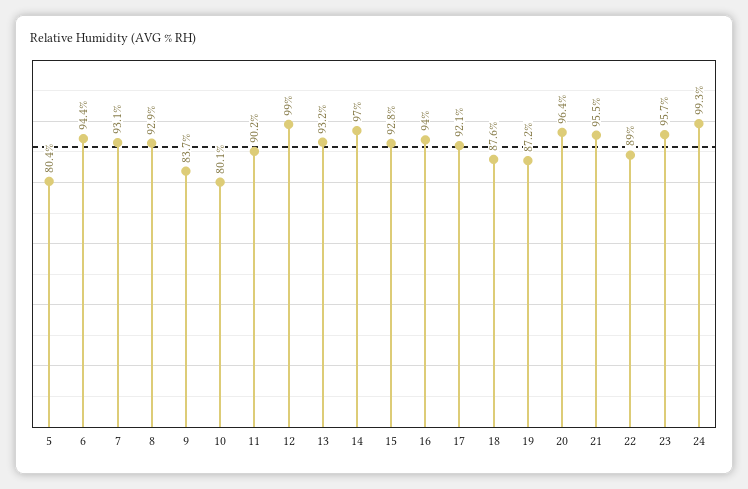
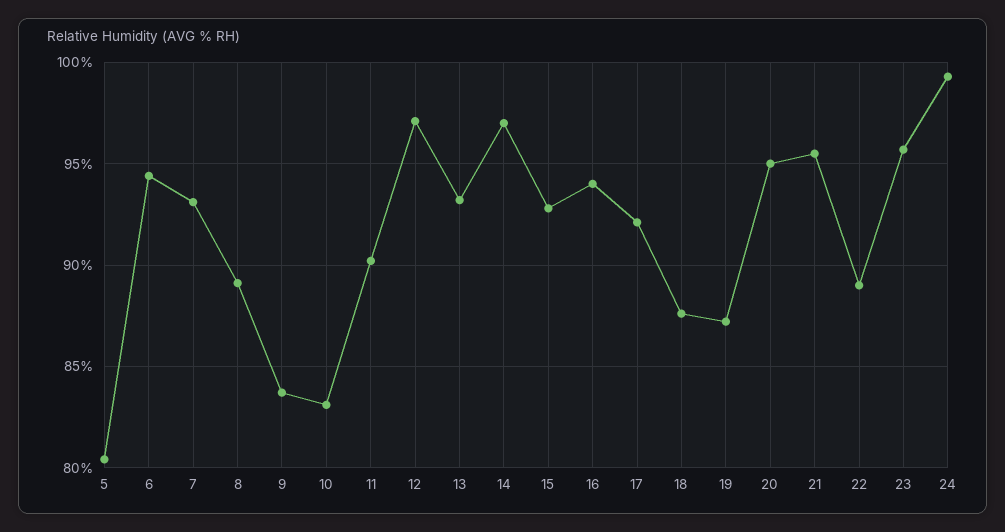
8: 92.9 -> 89
10: 80.1 -> 83
12: 99 -> 97
20: 96.4 -> 95

